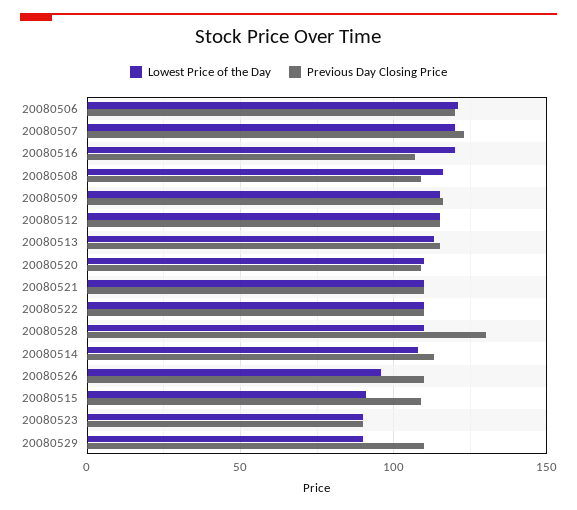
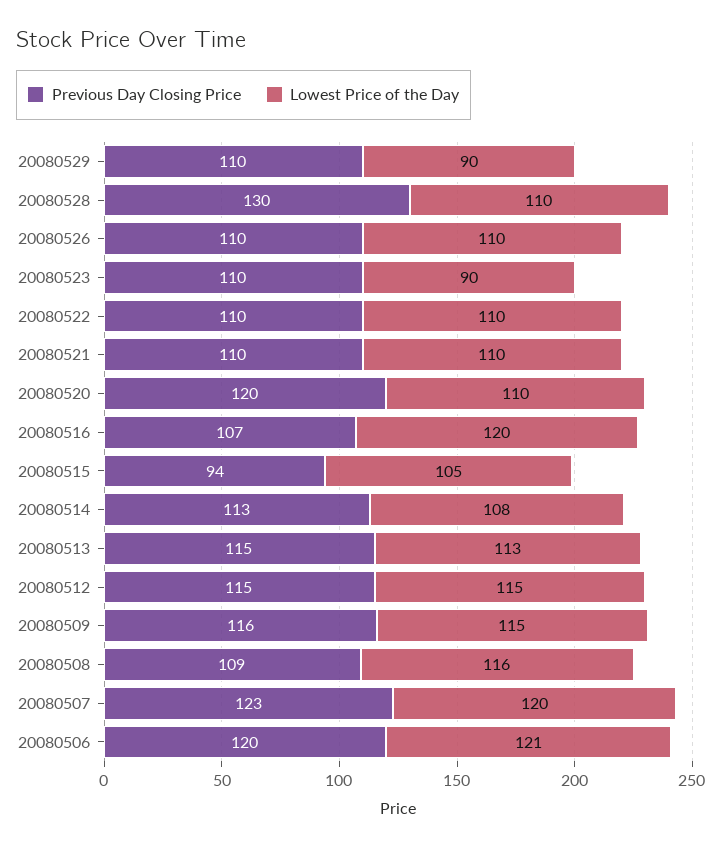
Previous Day Closing Price, 20080520: 110 -> 120
Lowest Price of the Day, 20080526: 95 -> 110
Lowest Price of the Day, 20080515: 90 -> 105
Previous Day Closing Price, 20080515: 110 -> 94
Previous Day Closing Price, 20080523: 90 -> 110

